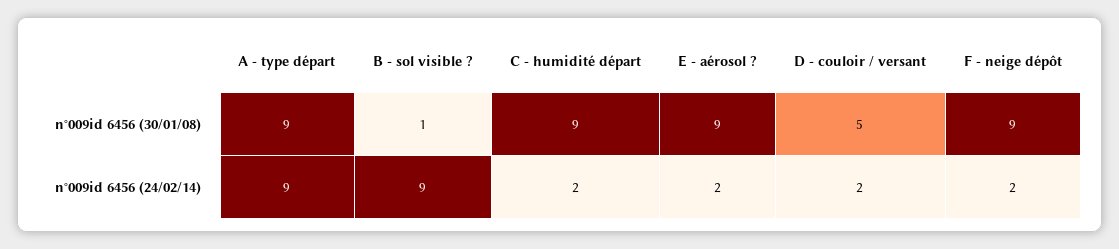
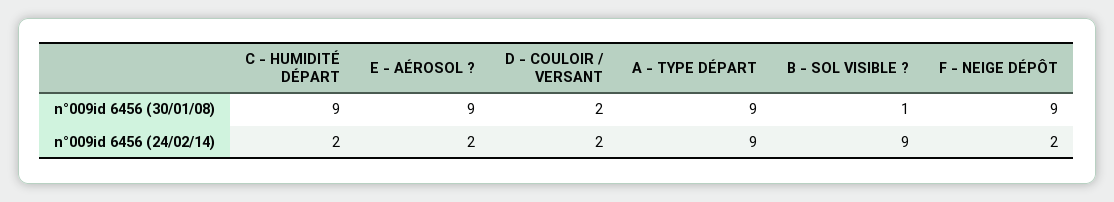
D - couloir / versant, n°009id 6456 (30/01/08): 5 -> 2

